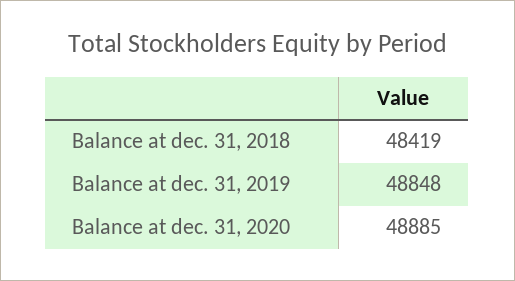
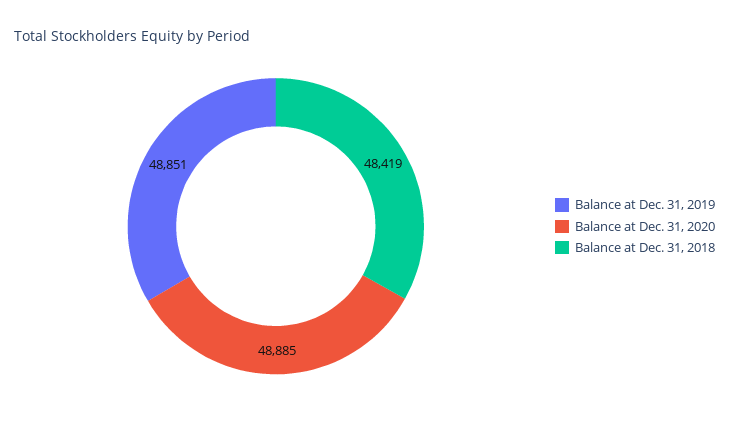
Balance at dec. 31, 2019: 48848 -> 48851

